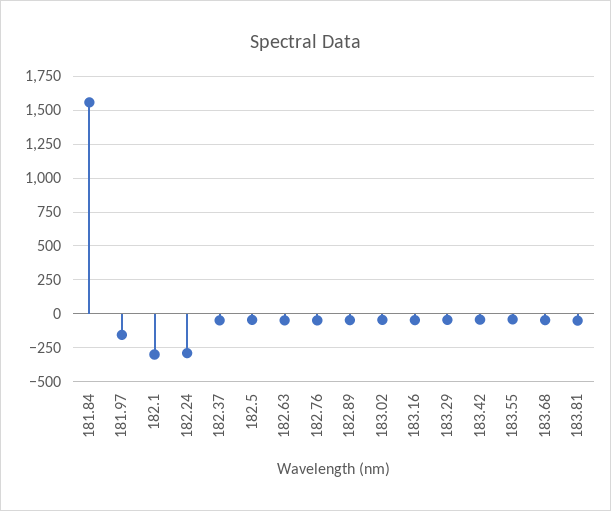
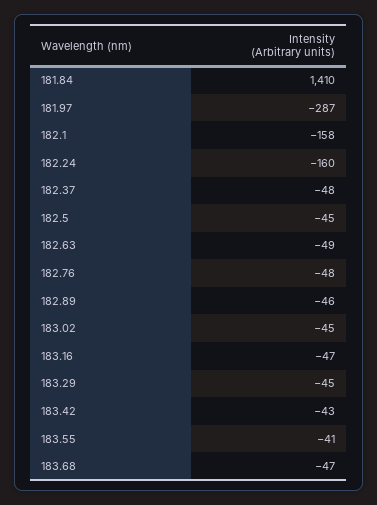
181.84: 1550 -> 1410
181.97: -150 -> -287
182.1: -300 -> -158
182.24: -300 -> -160
183.81: -50 -> none

